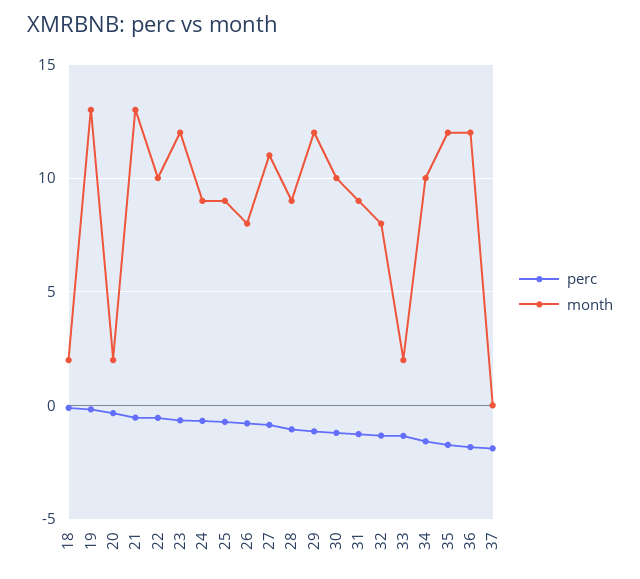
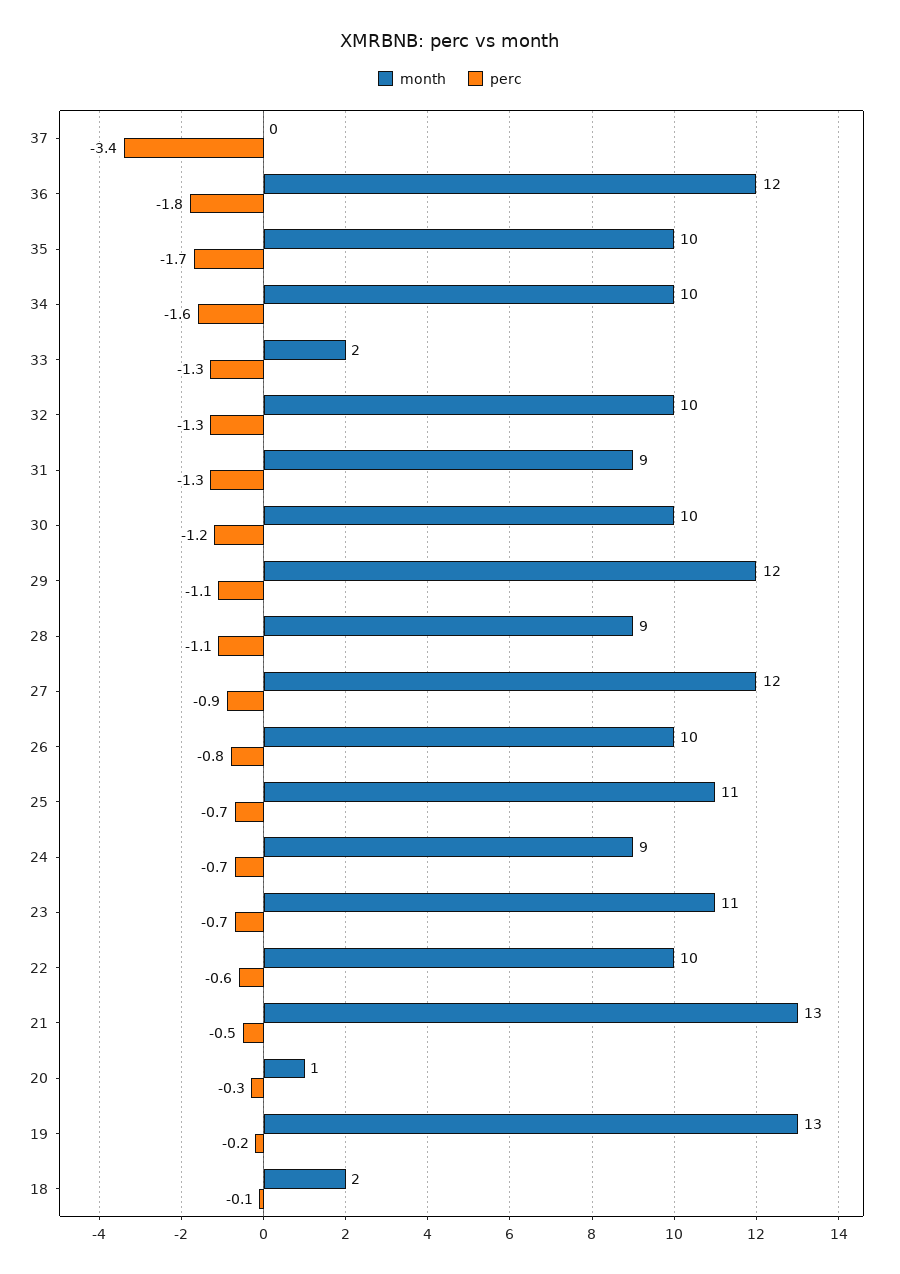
month, 20: 2 -> 1
month, 23: 12 -> 11
month, 25: 9 -> 11
month, 26: 8 -> 10
month, 27: 11 -> 12
month, 32: 8 -> 10
month, 35: 12 -> 10
perc, 37: -2 -> -3.4

